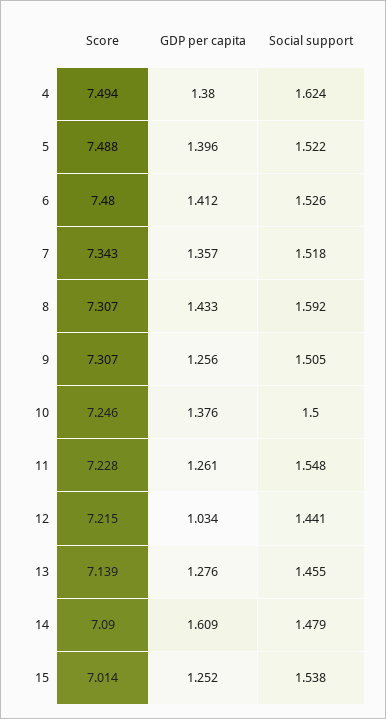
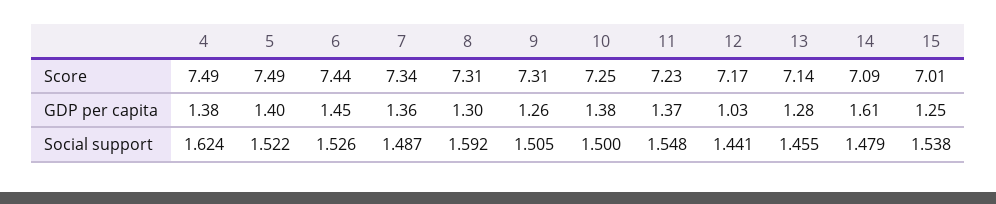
Score, 6: 7.48 -> 7.44
GDP per capita, 6: 1.412 -> 1.45
Social support, 7: 1.518 -> 1.487
GDP per capita, 8: 1.433 -> 1.3
GDP per capita, 11: 1.261 -> 1.37
Score, 12: 7.215 -> 7.17

